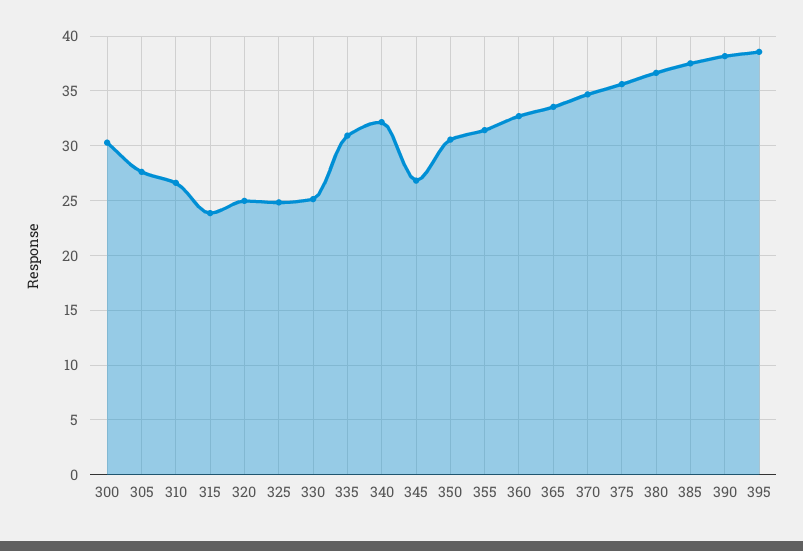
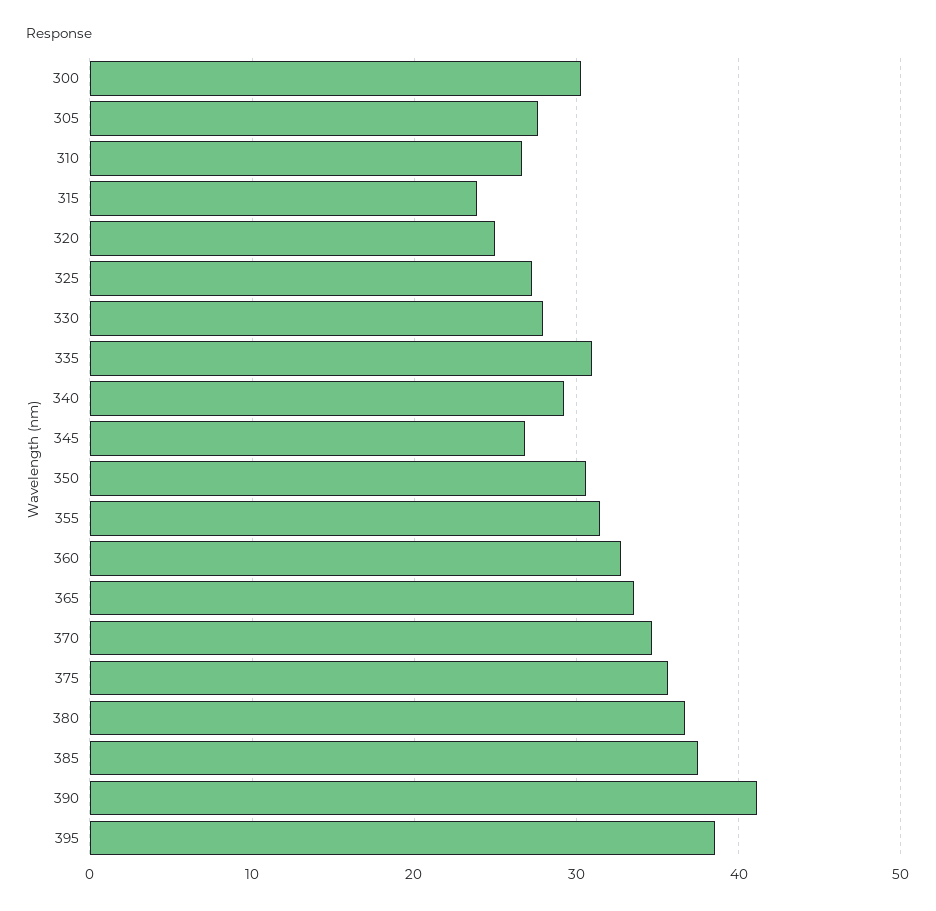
325: 25 -> 27
330: 25 -> 28
340: 32 -> 29
390: 38 -> 41

